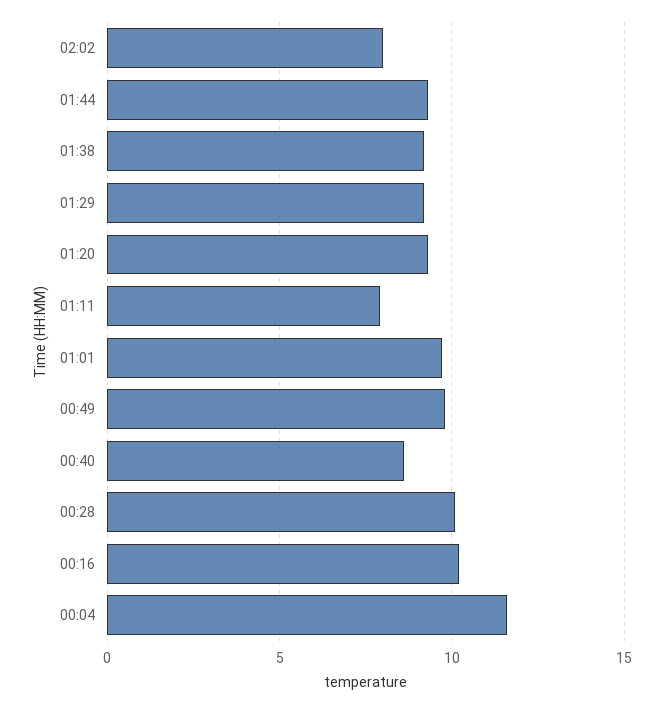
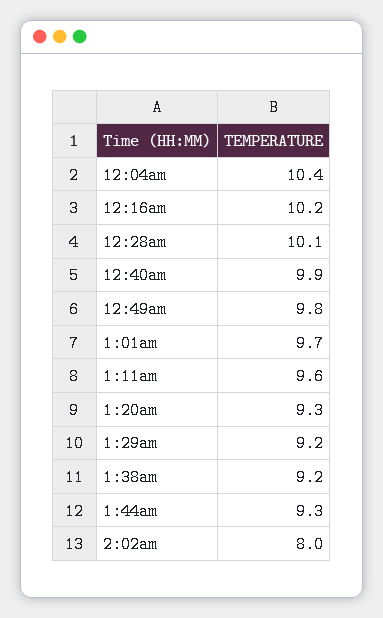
01:11: 8 -> 9.6
00:40: 8.5 -> 9.9
00:04: 11.5 -> 10.4

